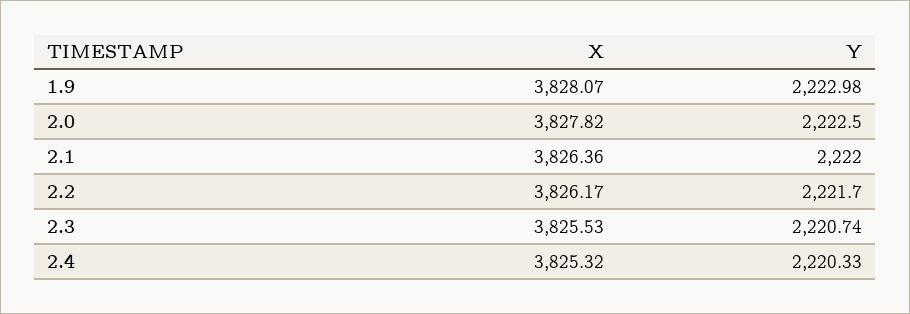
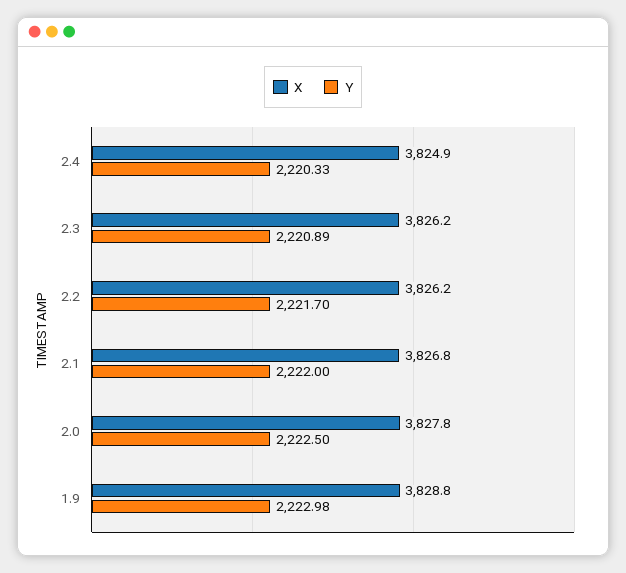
X, 1.9: 3828.07 -> 3828.8
X, 2.1: 3826.36 -> 3826.8
X, 2.3: 3825.53 -> 3826.2
Y, 2.3: 2220.74 -> 2220.89
X, 2.4: 3825.32 -> 3824.9

